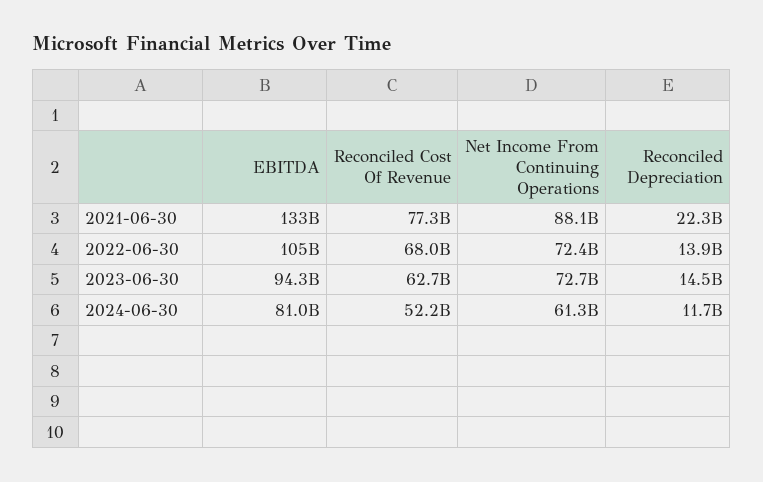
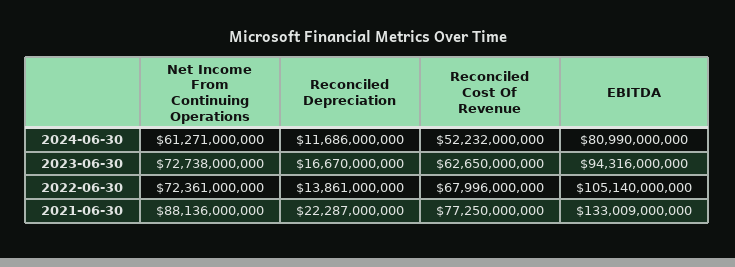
Reconciled Depreciation, 2023-06-30: 14500000000 -> 16670000000

